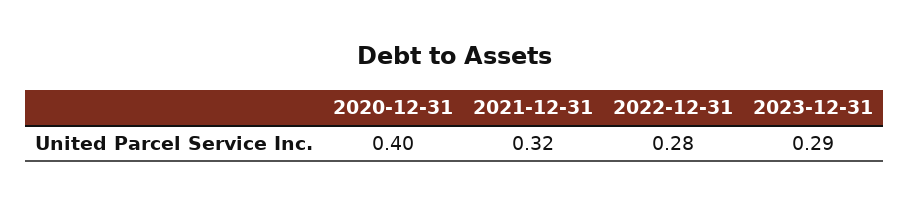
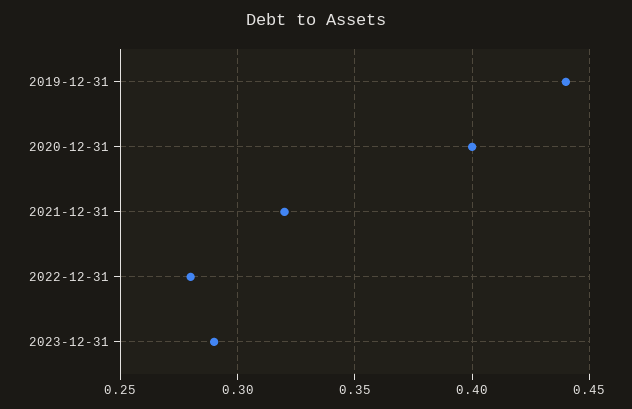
2019-12-31: none -> 0.44

